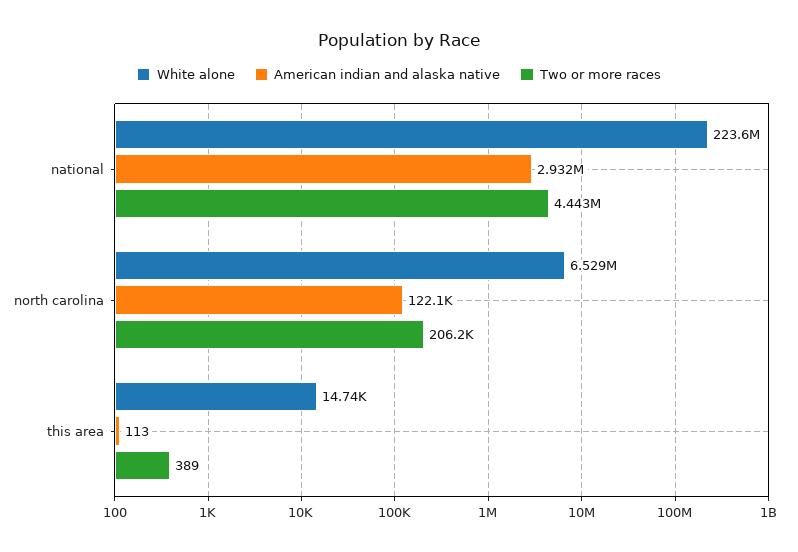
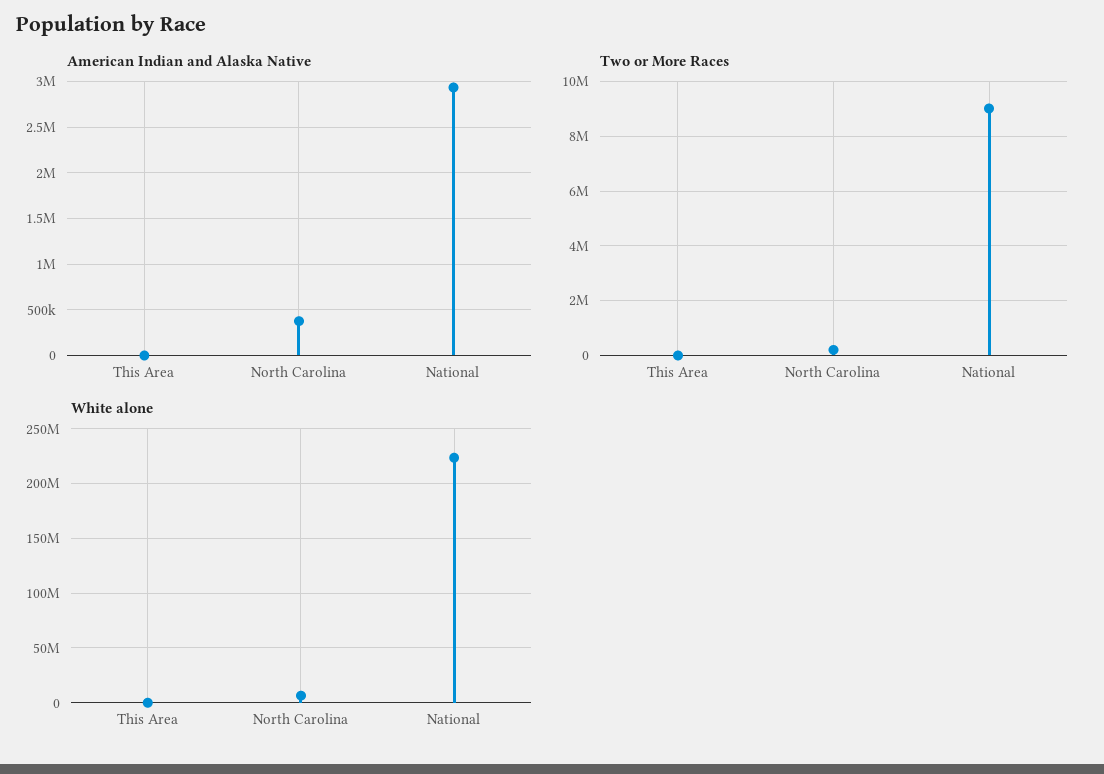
Two or more races, national: 4443000 -> 9000000
American indian and alaska native, north carolina: 122100 -> 400000

